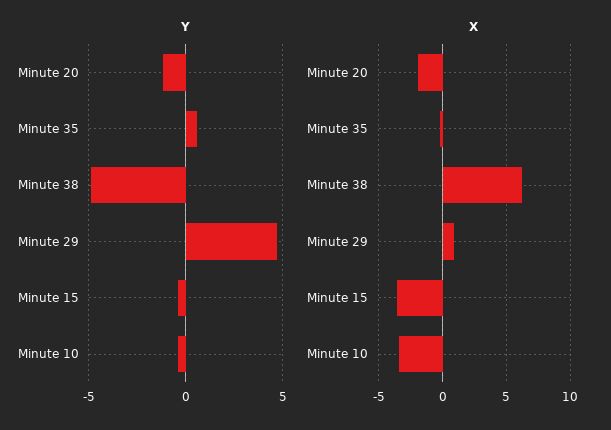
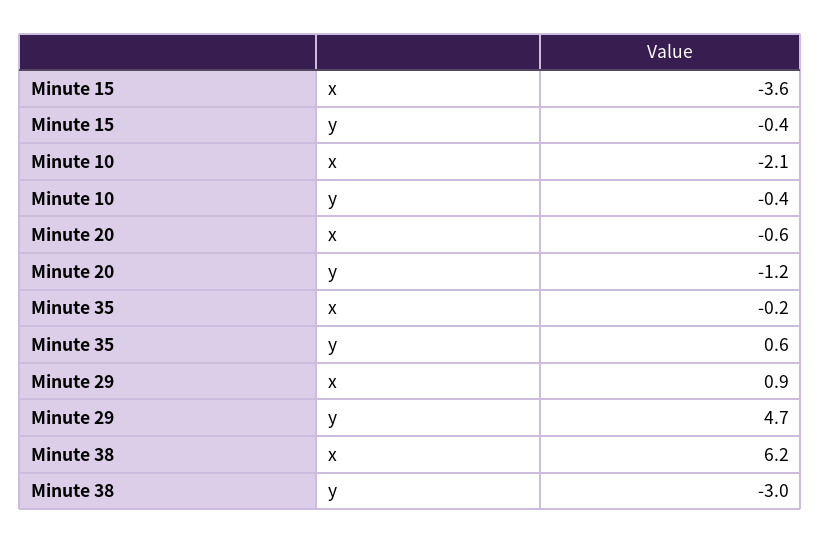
Y, Minute 38: -5 -> -3
X, Minute 20: -2 -> -0.6
X, Minute 10: -3.5 -> -2.1

